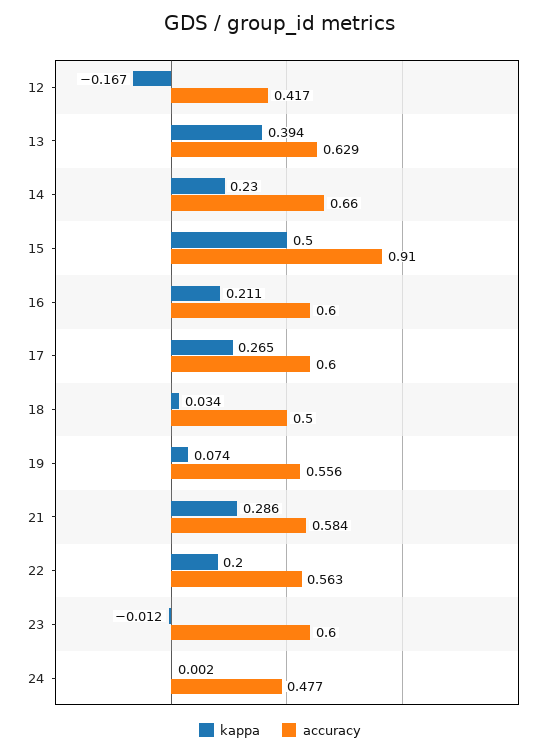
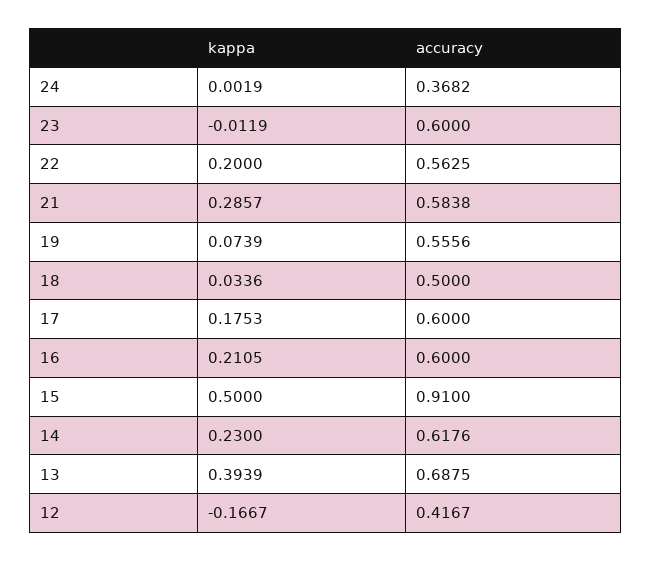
accuracy, 13: 0.629 -> 0.6875
accuracy, 14: 0.66 -> 0.6176
kappa, 17: 0.265 -> 0.1753
accuracy, 24: 0.477 -> 0.3682

